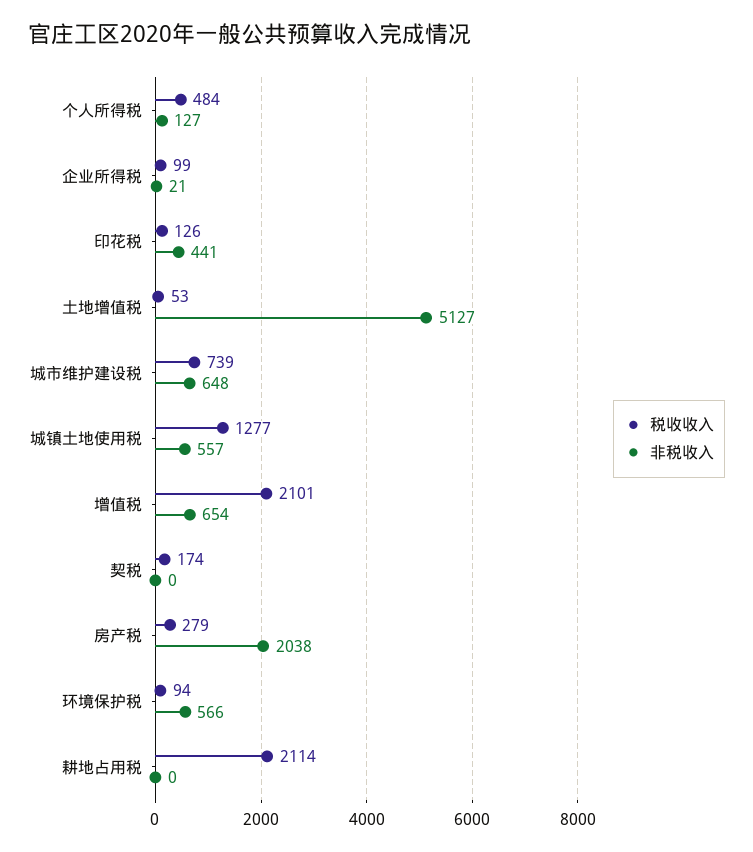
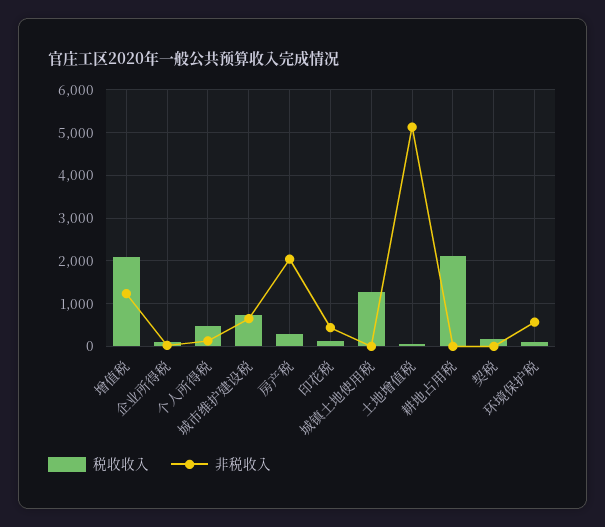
非税收入, 城镇土地使用税: 557 -> 0
非税收入, 增值税: 654 -> 1200

